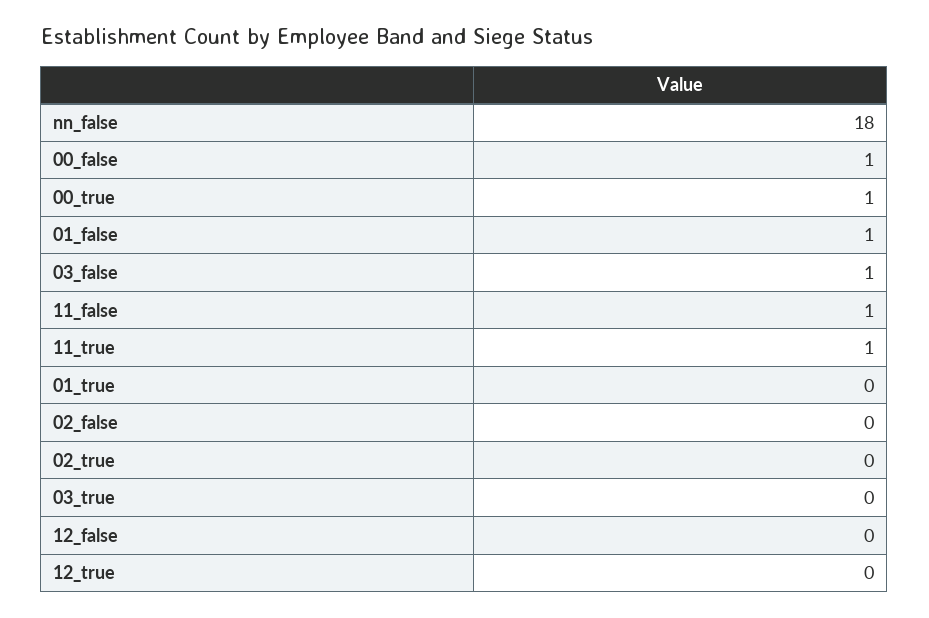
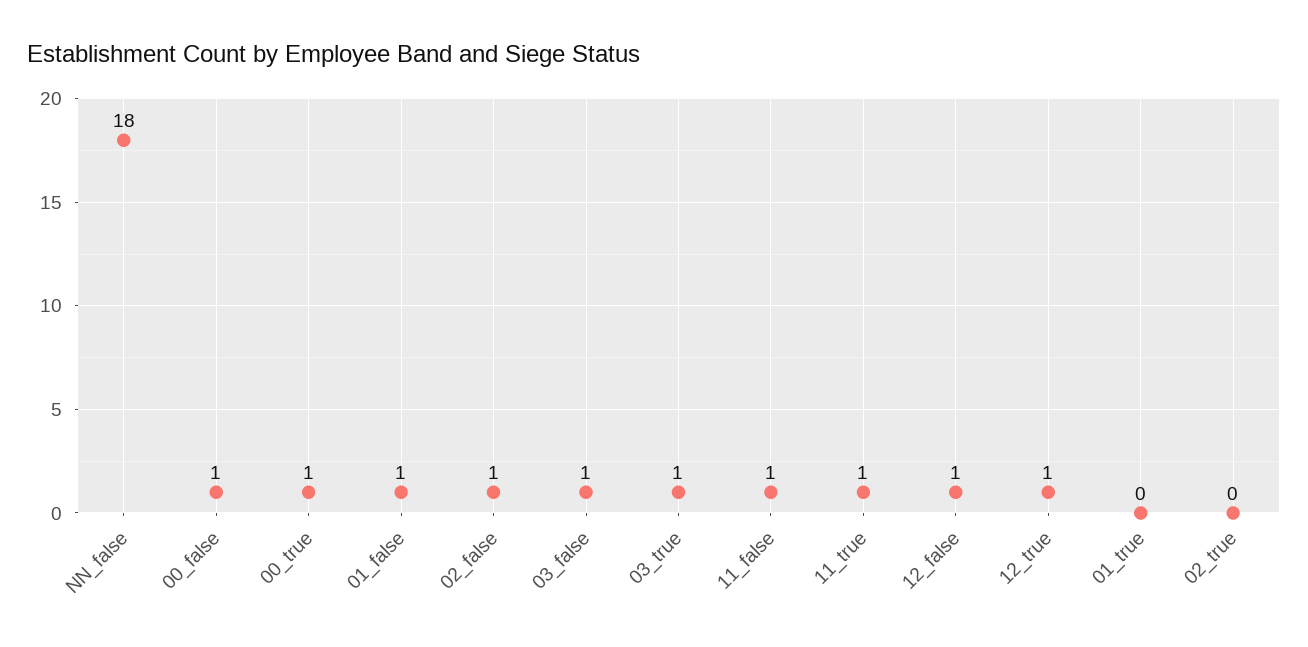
02_false: 0 -> 1
03_true: 0 -> 1
12_false: 0 -> 1
12_true: 0 -> 1

